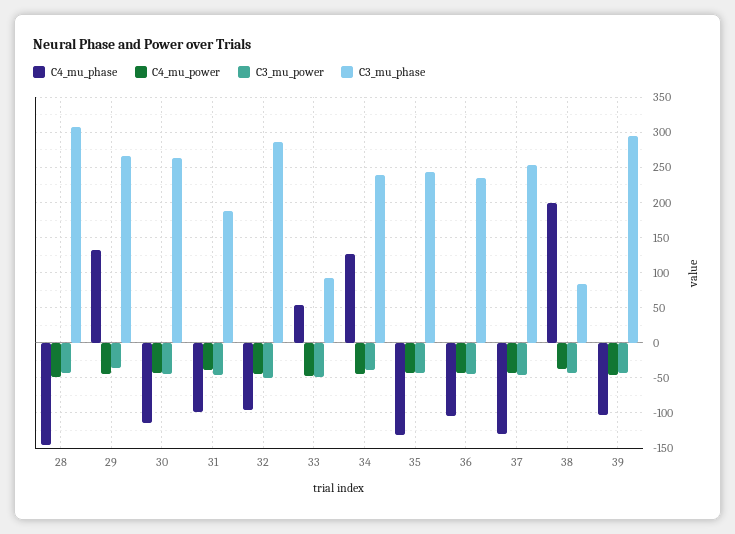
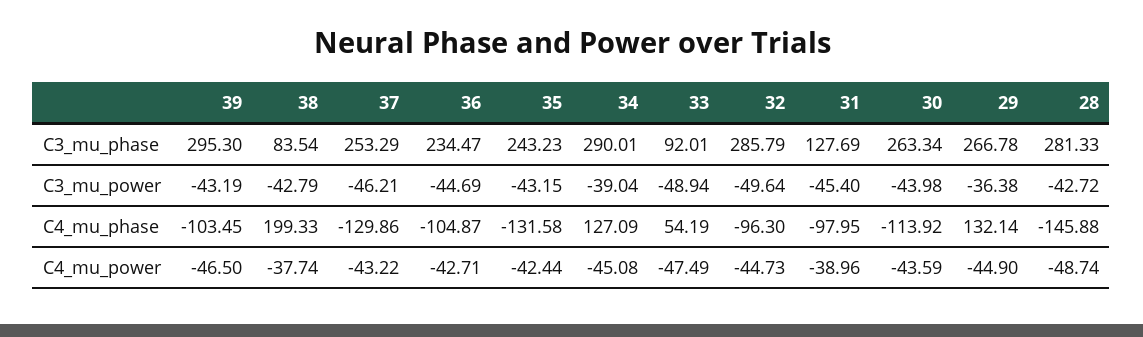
C3_mu_phase, 28: 310 -> 281.33
C3_mu_phase, 31: 190 -> 127.69
C3_mu_phase, 34: 240 -> 290.01

